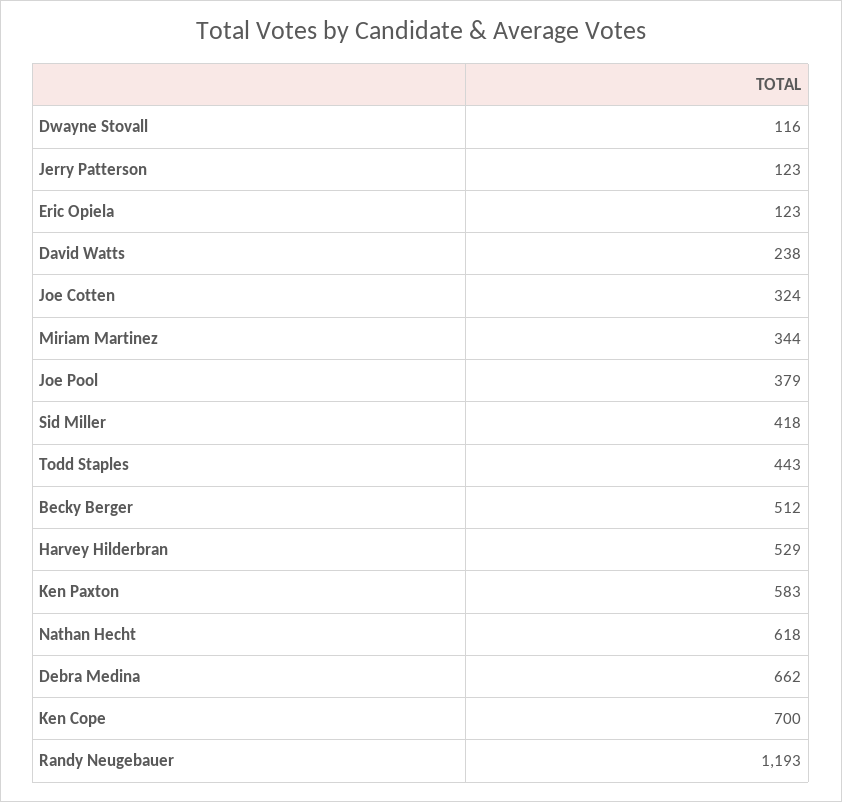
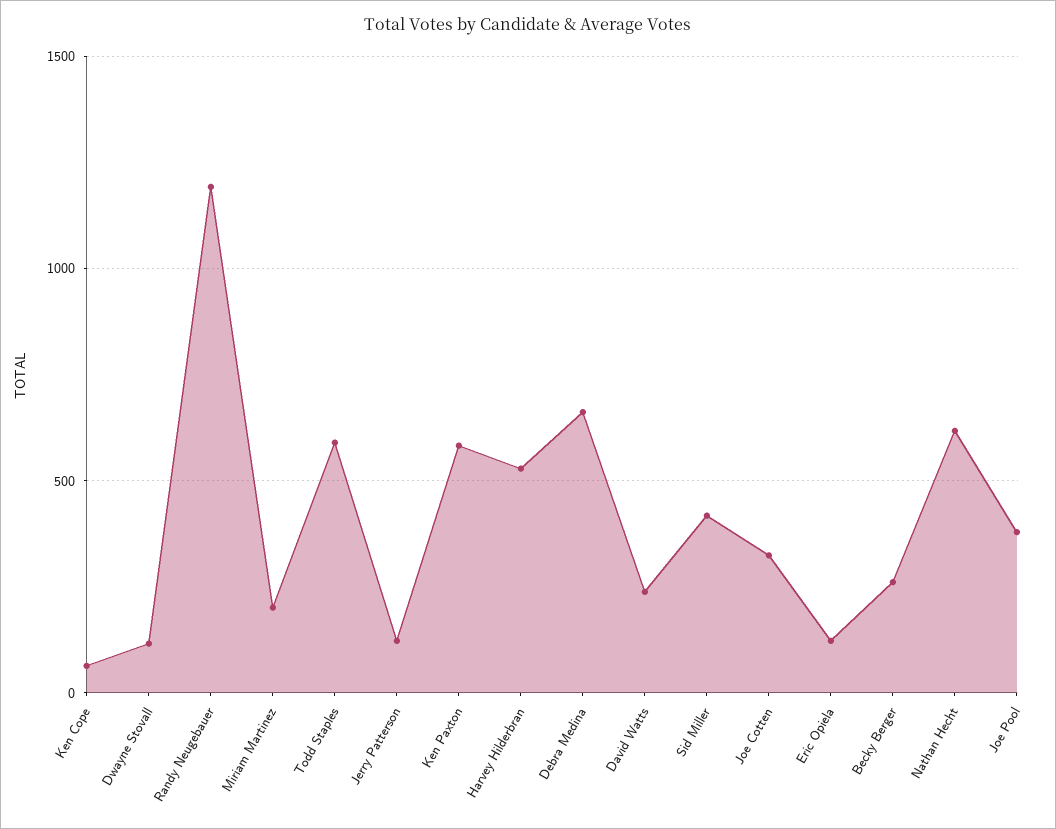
Miriam Martinez: 344 -> 200
Todd Staples: 443 -> 600
Becky Berger: 512 -> 250
Ken Cope: 700 -> 50

